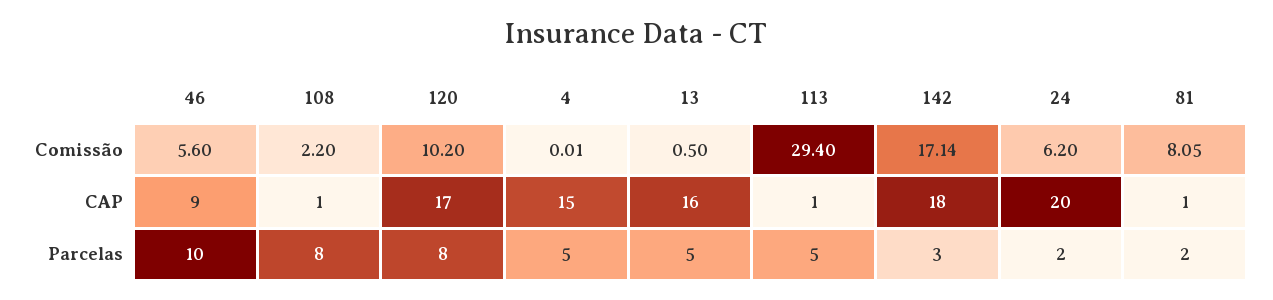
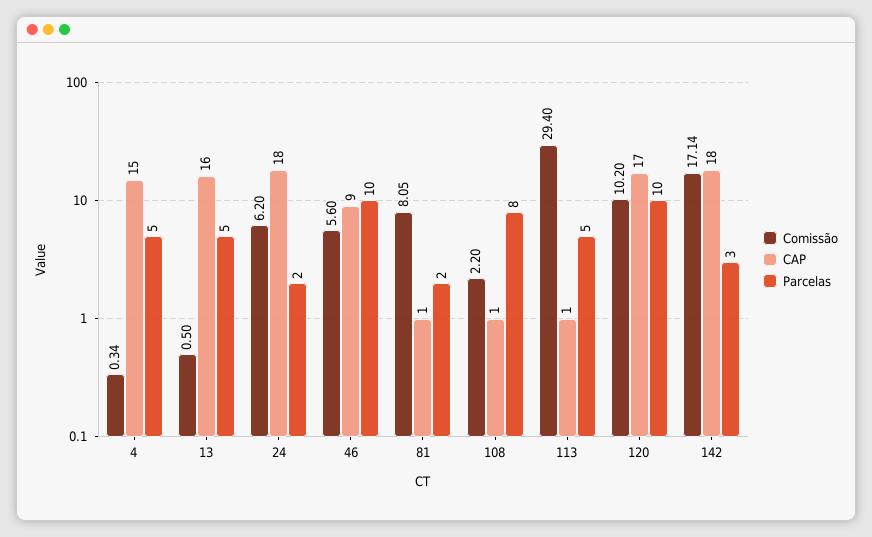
Comissão, 4: 0.01 -> 0.34
CAP, 24: 20 -> 18
Parcelas, 120: 8 -> 10

